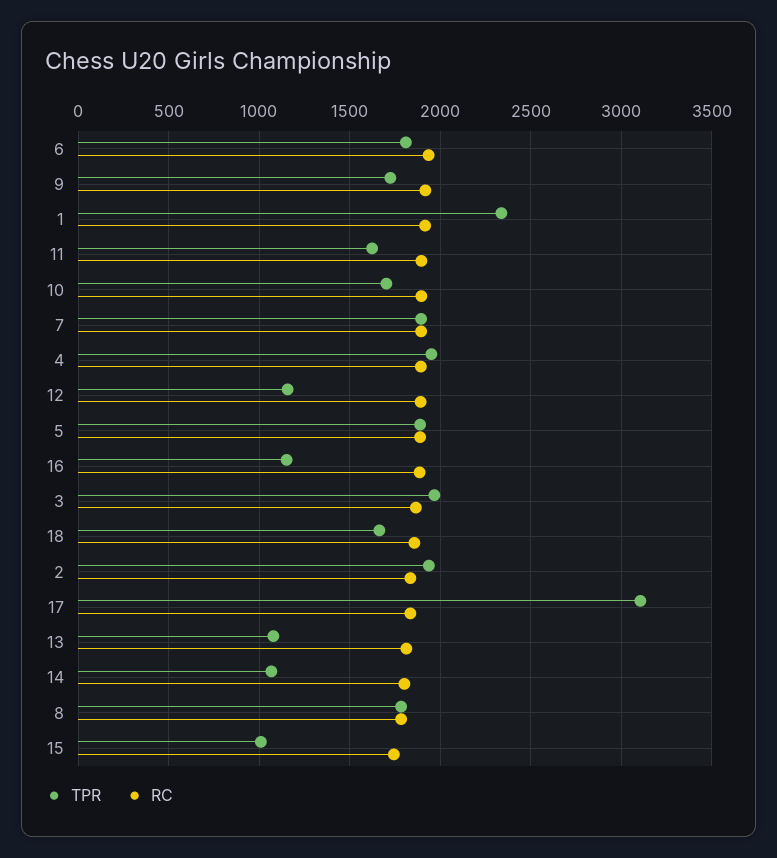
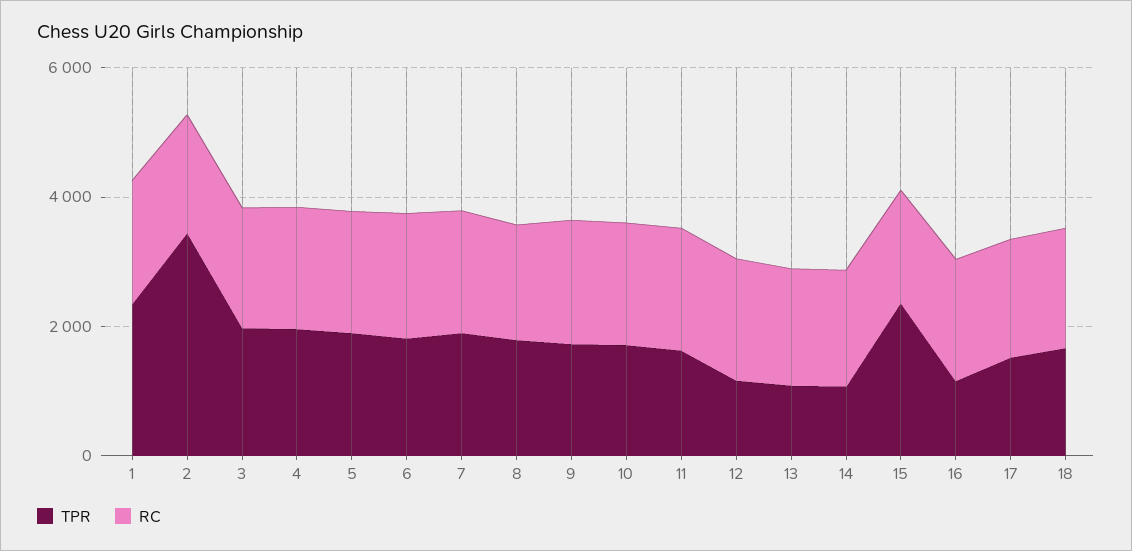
TPR, 2: 1950 -> 3500
TPR, 17: 3100 -> 1500
TPR, 15: 1000 -> 2500

